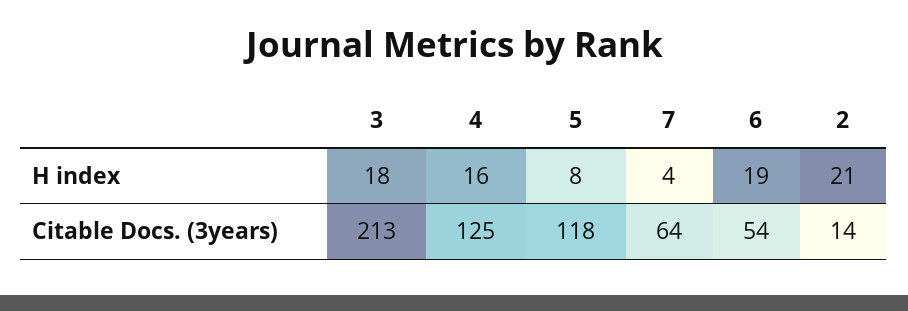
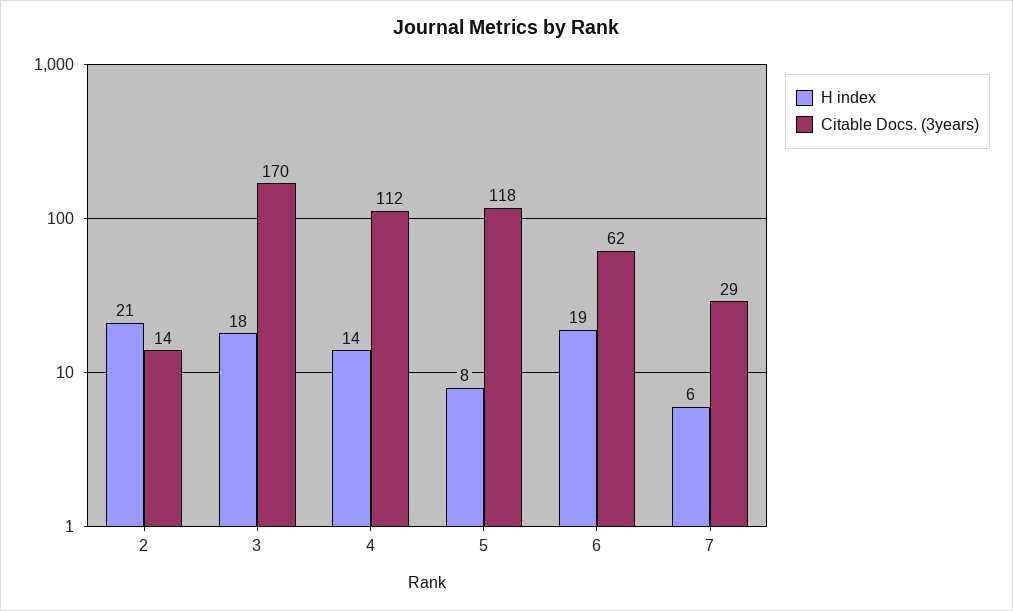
H index, 4: 16 -> 14
H index, 7: 4 -> 6
Citable Docs. (3years), 3: 213 -> 170
Citable Docs. (3years), 4: 125 -> 112
Citable Docs. (3years), 7: 64 -> 29
Citable Docs. (3years), 6: 54 -> 62

